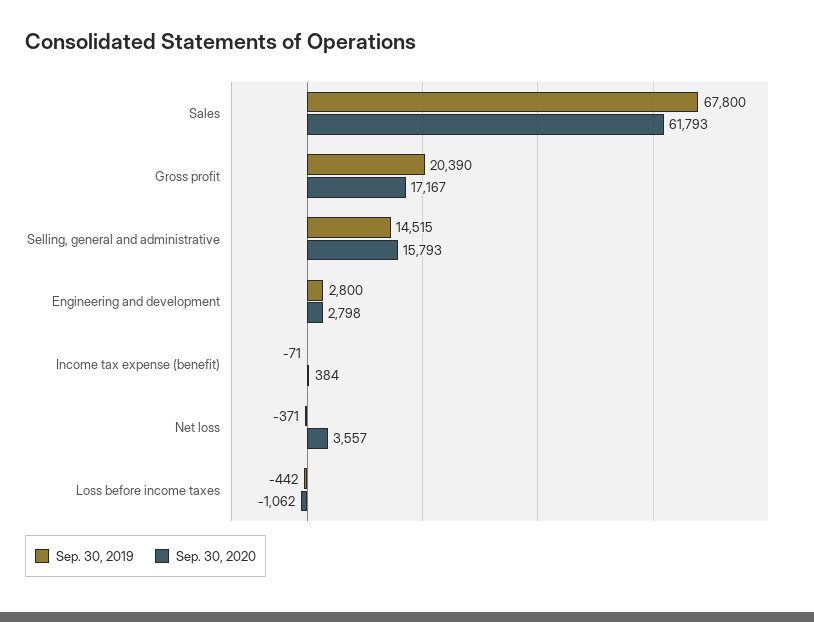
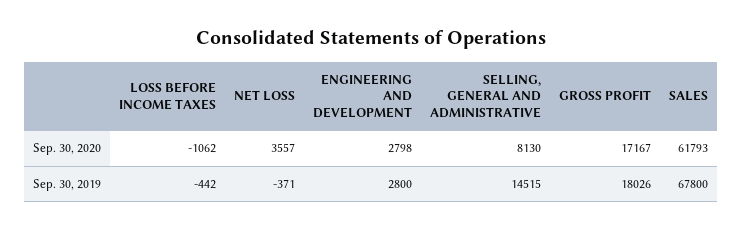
Sep. 30, 2019, Gross profit: 20390 -> 18026
Sep. 30, 2020, Selling, general and administrative: 15793 -> 8130
Sep. 30, 2019, Income tax expense (benefit): -71 -> none
Sep. 30, 2020, Income tax expense (benefit): 384 -> none

